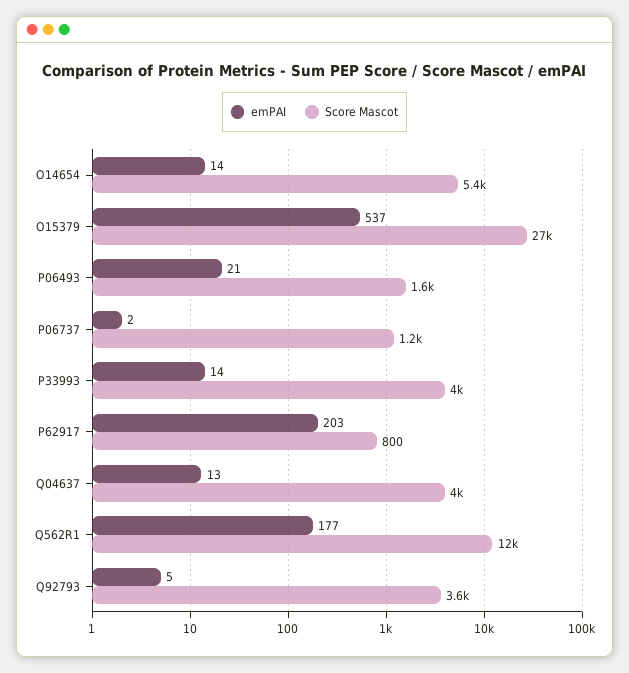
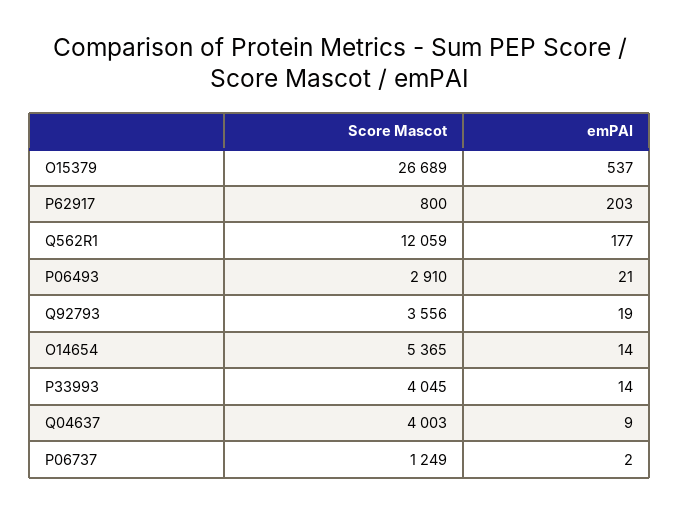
Score Mascot, P06493: 1600 -> 2910
emPAI, Q04637: 13 -> 9
emPAI, Q92793: 5 -> 19

